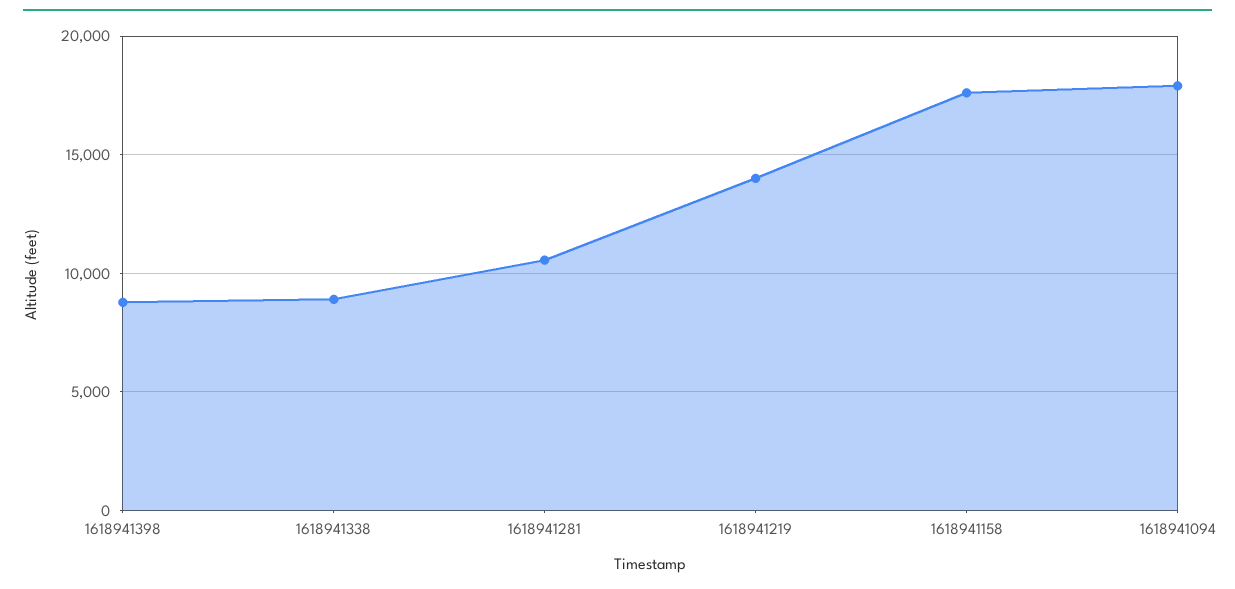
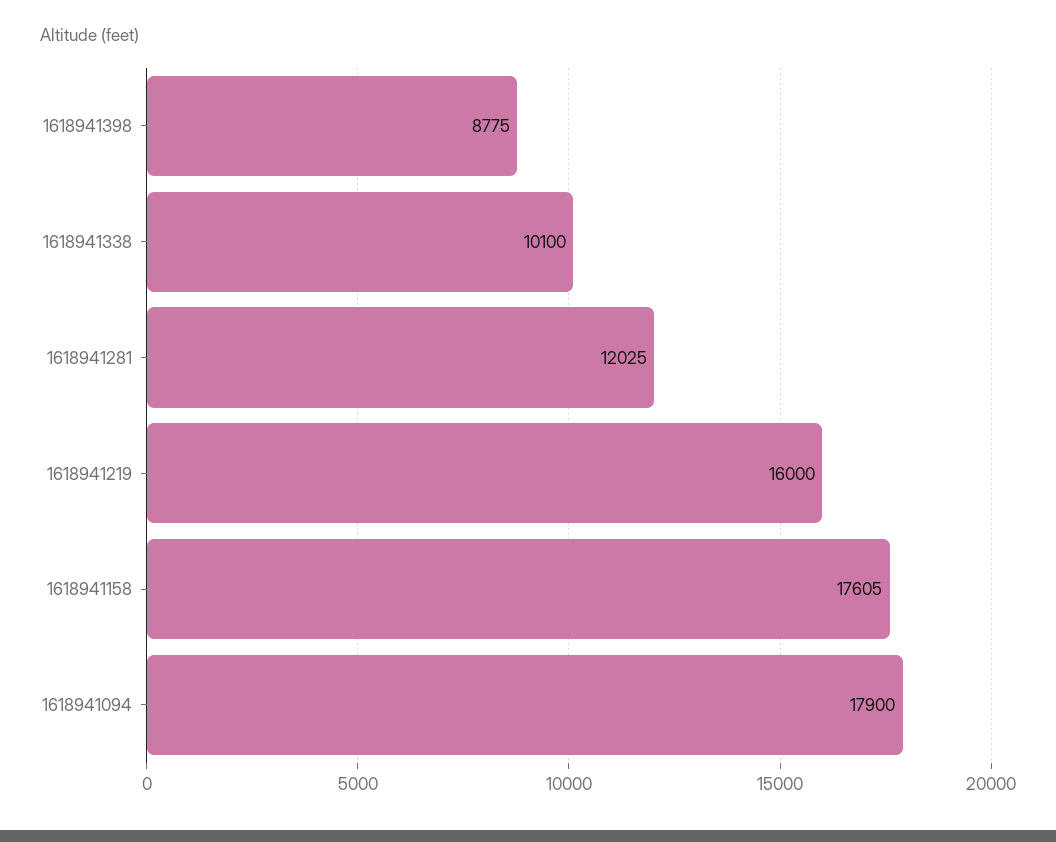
1618941338: 9000 -> 10100
1618941281: 10500 -> 12025
1618941219: 14000 -> 16000

